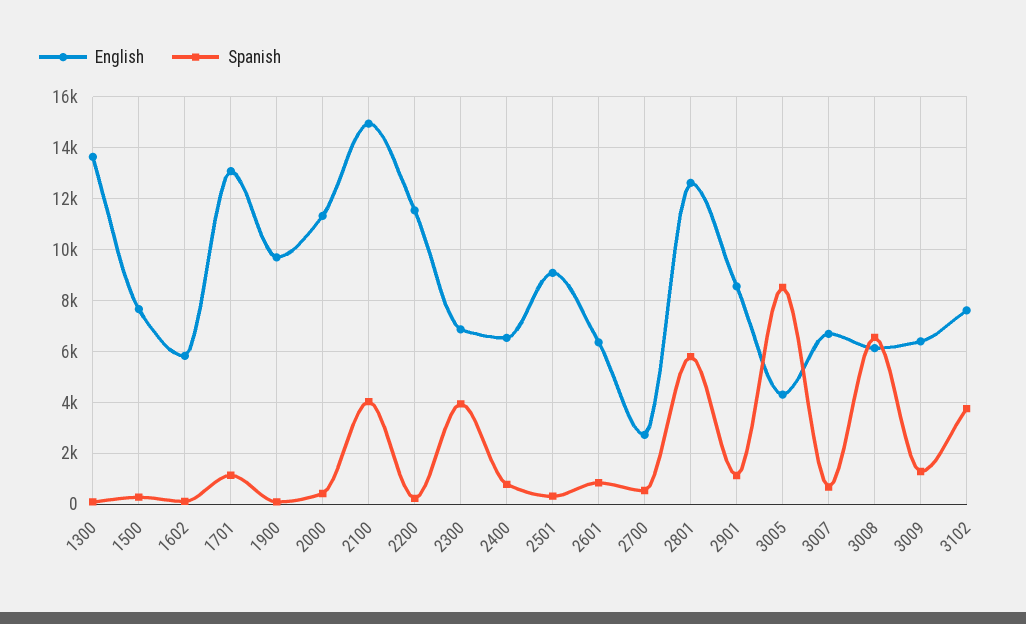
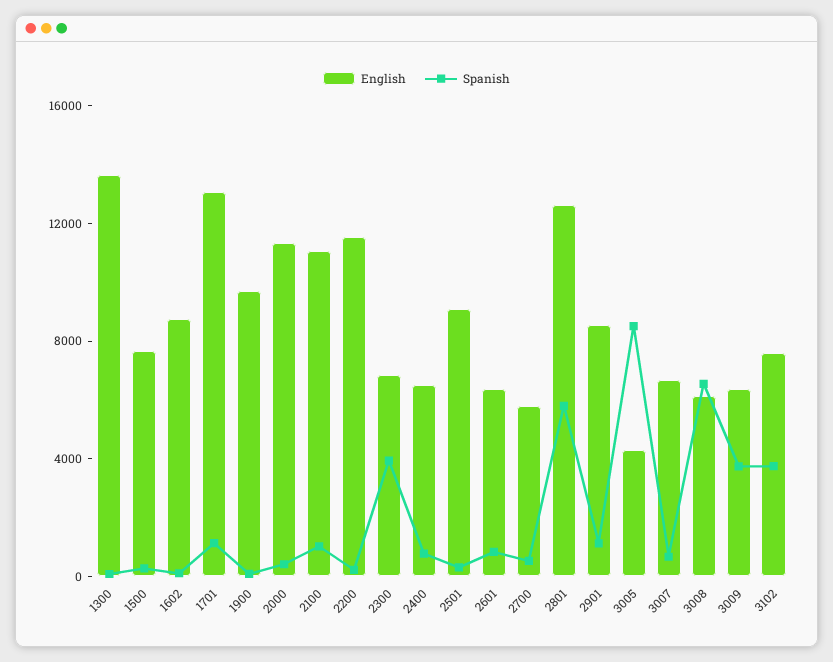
English, 1602: 5750 -> 9000
English, 2100: 15000 -> 11000
Spanish, 2100: 4000 -> 1000
English, 2700: 2750 -> 6000
Spanish, 3009: 1250 -> 4000

